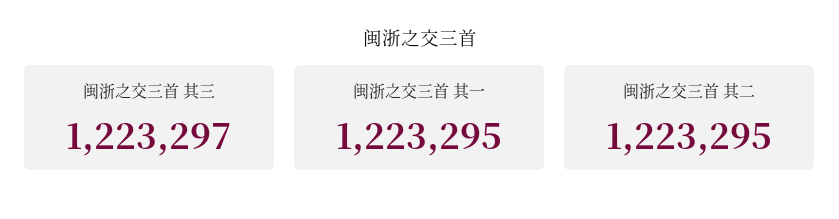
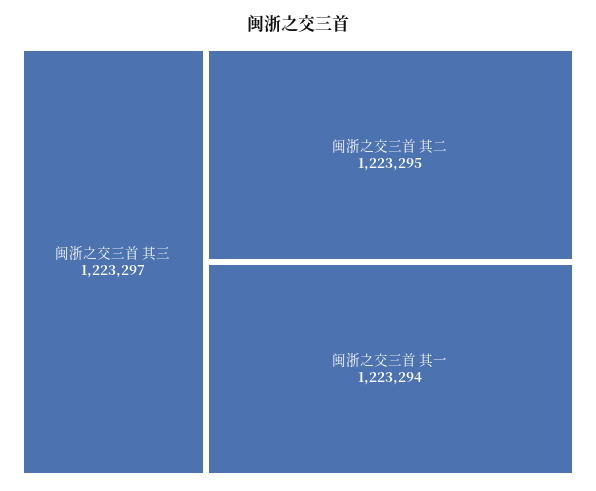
闽浙之交三首 其一: 1223295 -> 1223294

